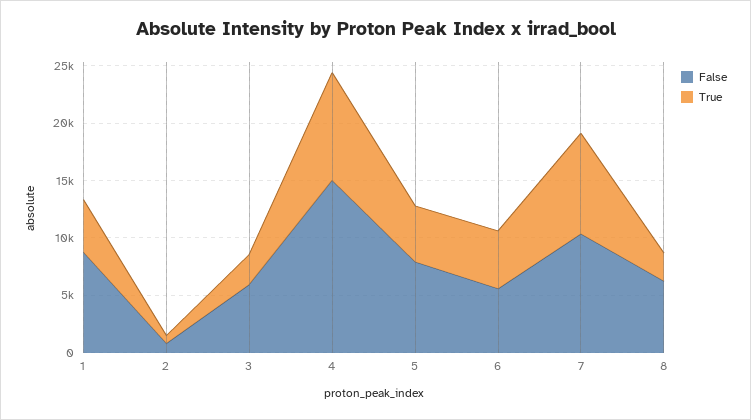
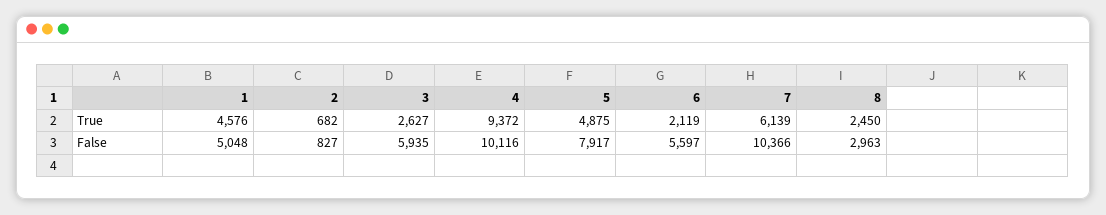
False, 1: 9000 -> 5048
False, 4: 15000 -> 10116
True, 6: 5000 -> 2119
True, 7: 9000 -> 6139
False, 8: 6000 -> 2963

